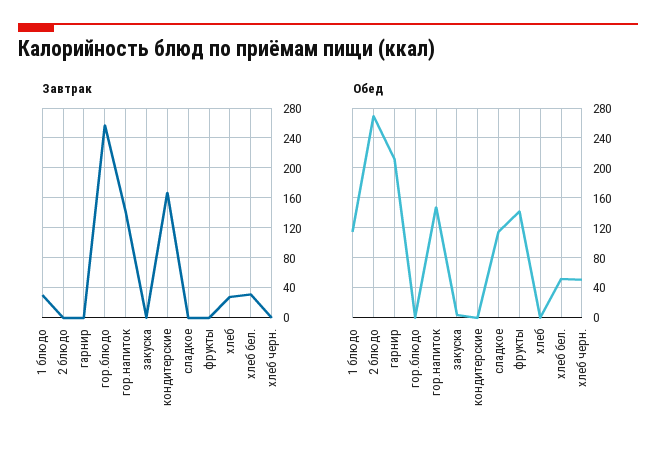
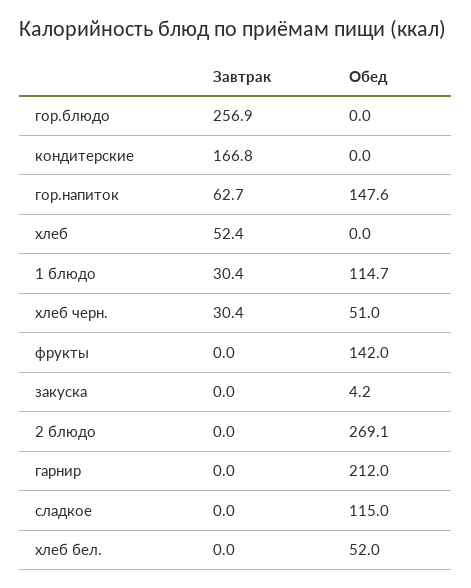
Завтрак, гор.напиток: 140 -> 62.7
Завтрак, хлеб: 30 -> 52.4
Завтрак, хлеб бел.: 30 -> 0
Завтрак, хлеб черн.: 0 -> 30.4

